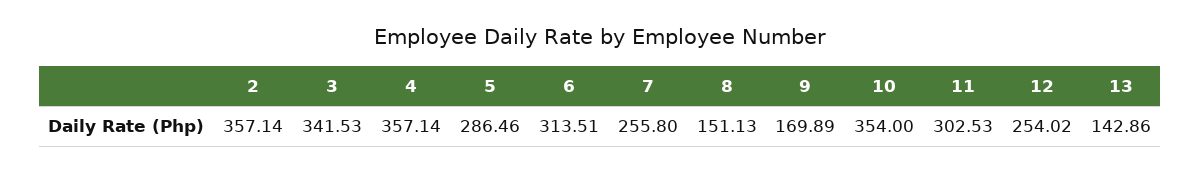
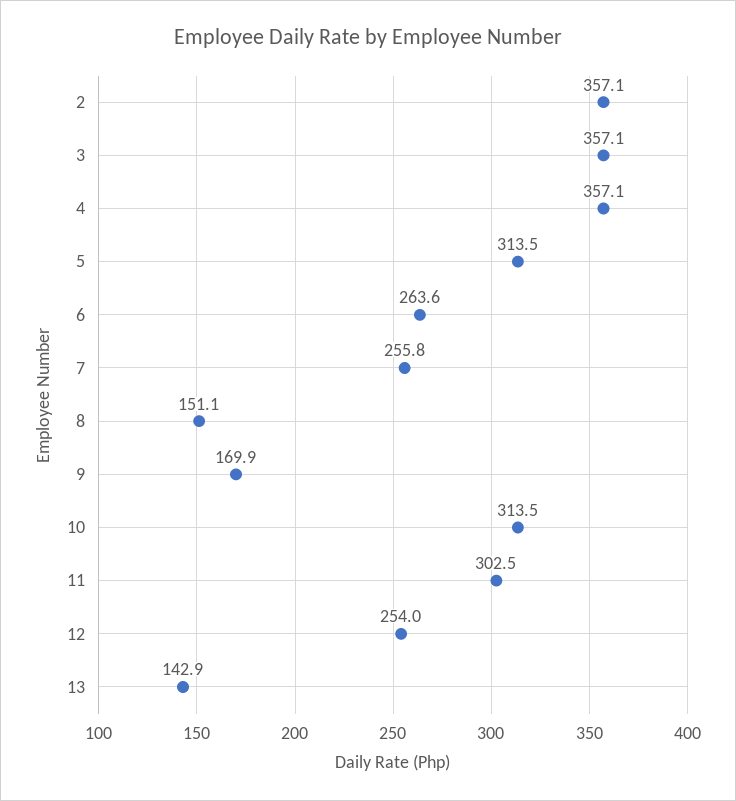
3: 341.53 -> 357.1
5: 286.46 -> 313.5
6: 313.51 -> 263.6
10: 354 -> 313.5

